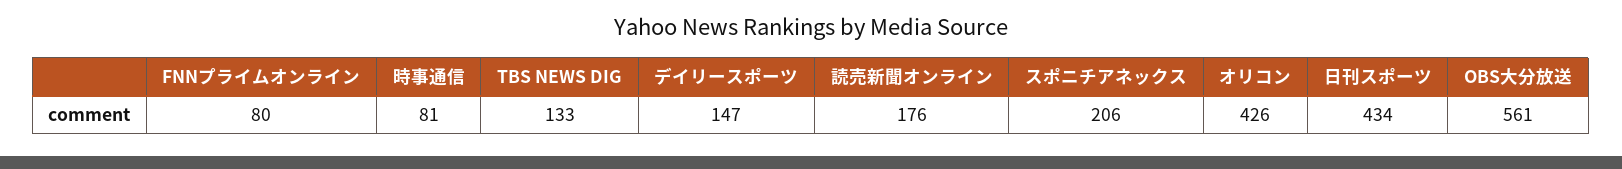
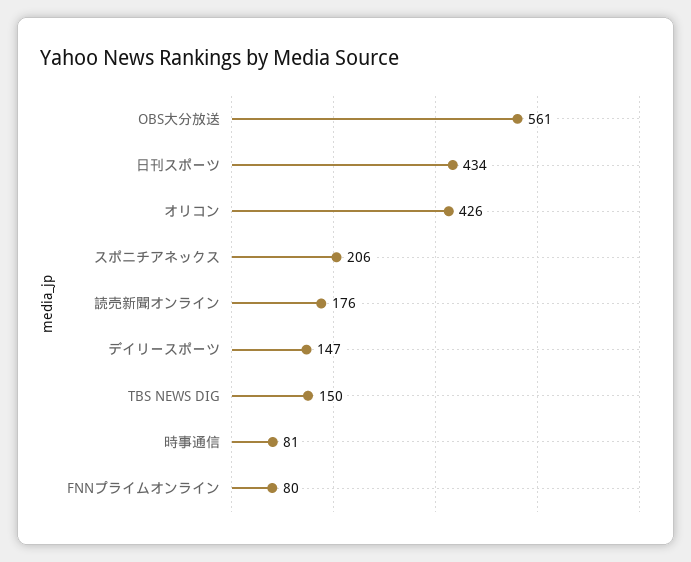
TBS NEWS DIG: 133 -> 150

